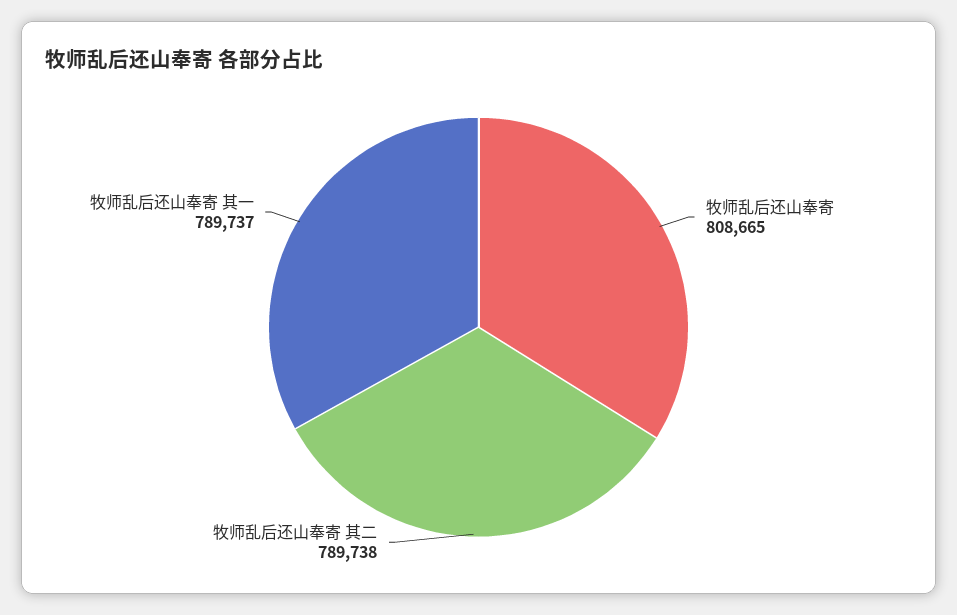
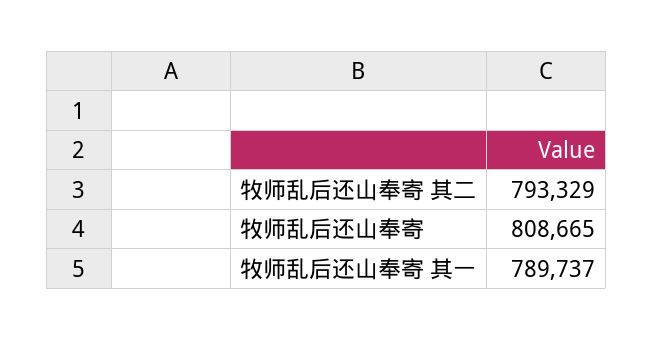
牧师乱后还山奉寄 其二: 789738 -> 793329

